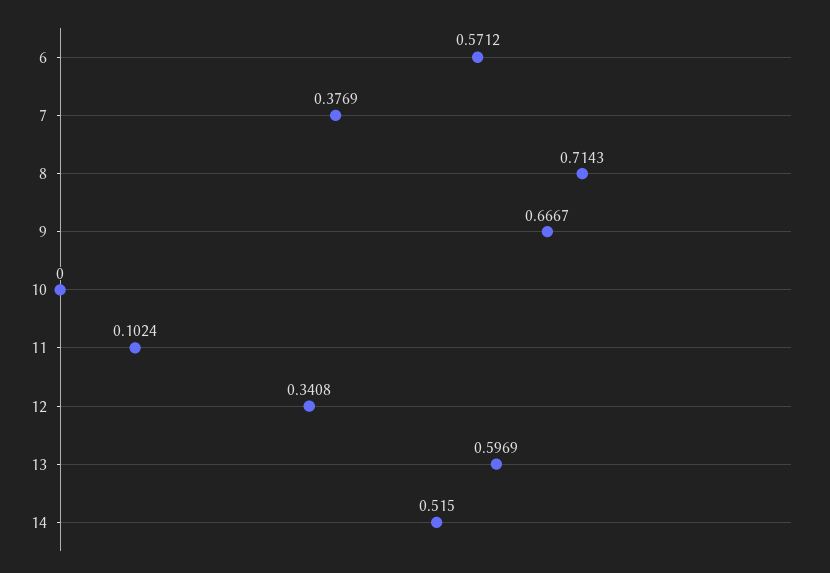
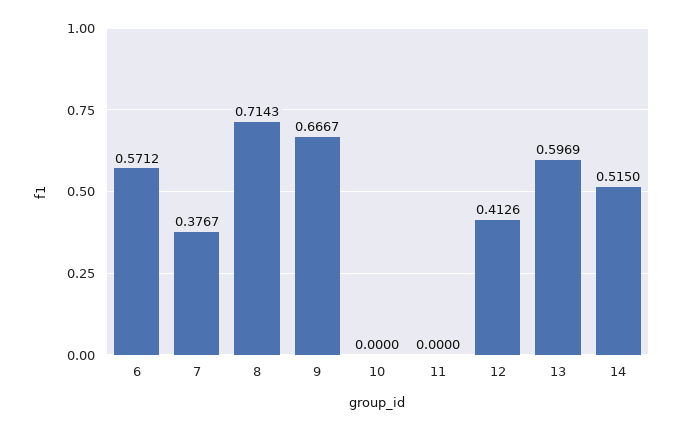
7: 0.3769 -> 0.3767
11: 0.1024 -> 0
12: 0.3408 -> 0.4126

